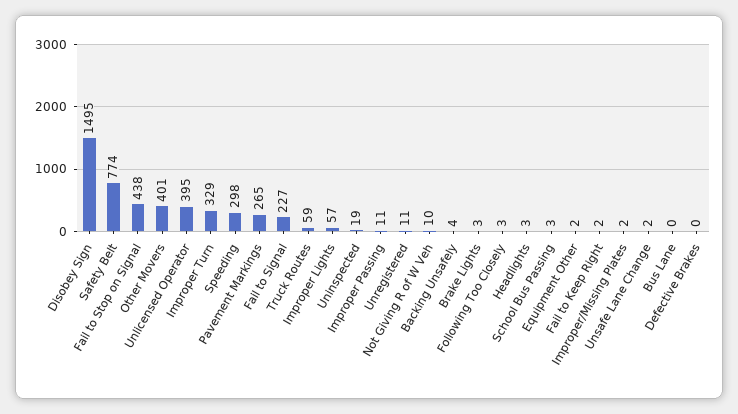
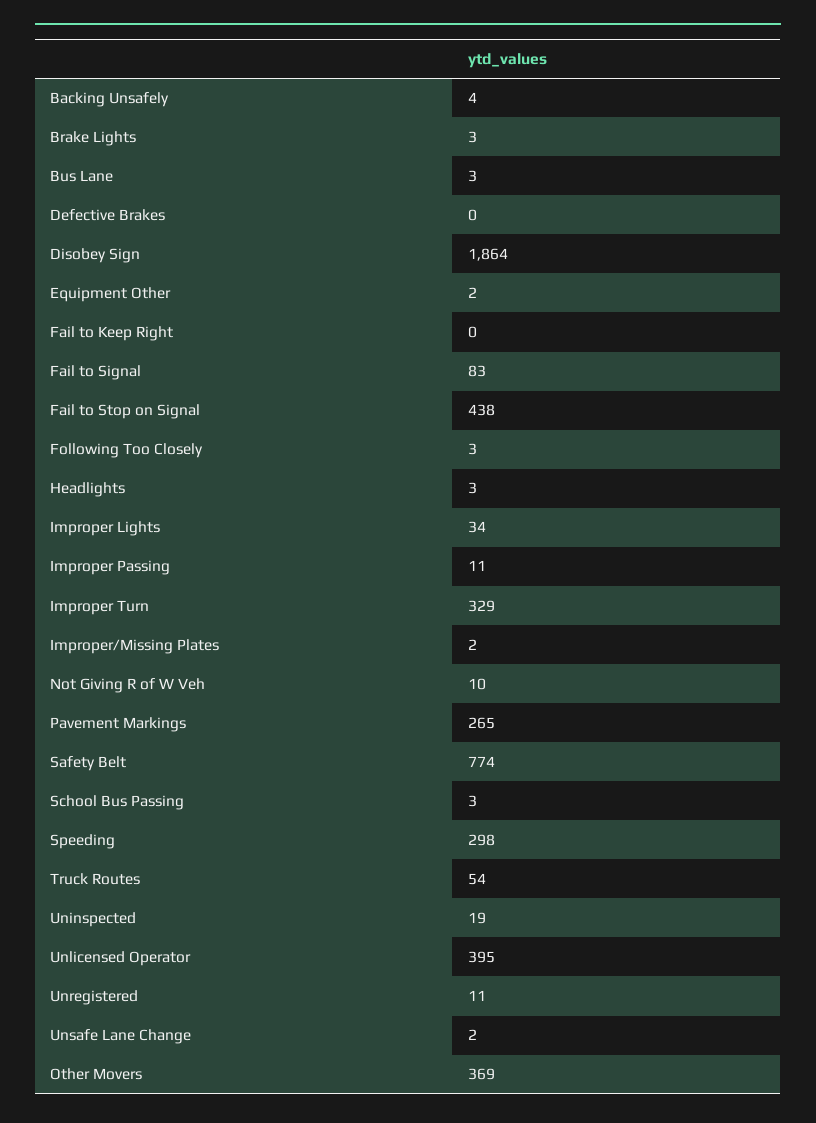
Disobey Sign: 1495 -> 1864
Other Movers: 401 -> 369
Fail to Signal: 227 -> 83
Truck Routes: 59 -> 54
Improper Lights: 57 -> 34
Fail to Keep Right: 2 -> 0
Bus Lane: 0 -> 3

